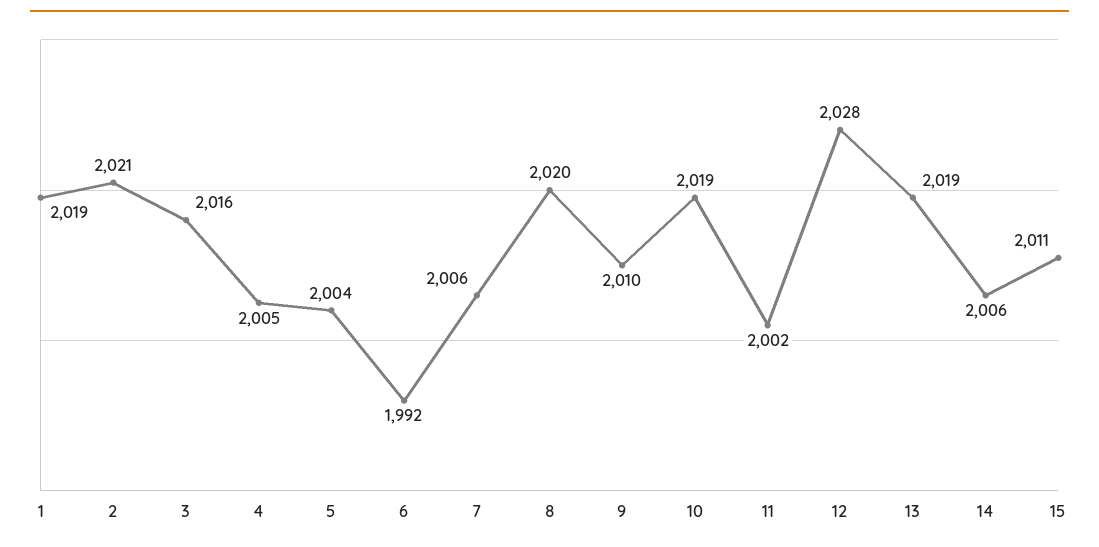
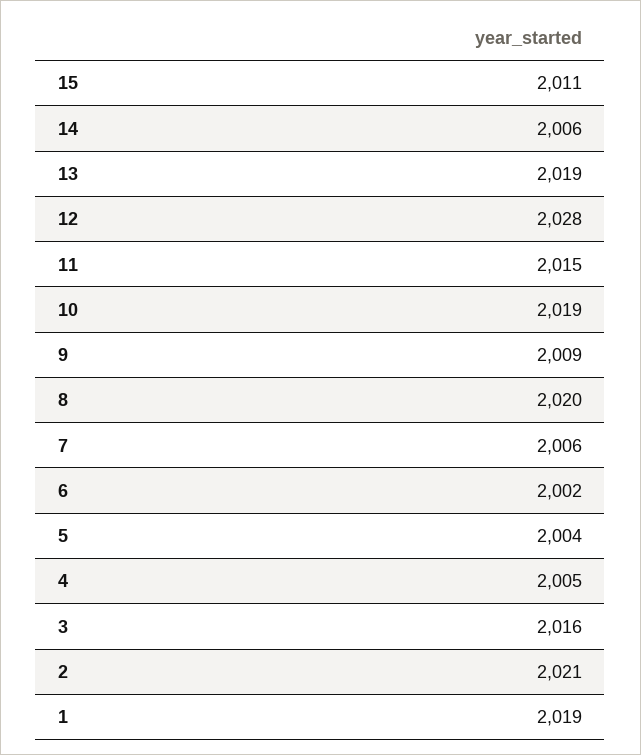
6: 1992 -> 2002
9: 2010 -> 2009
11: 2002 -> 2015

